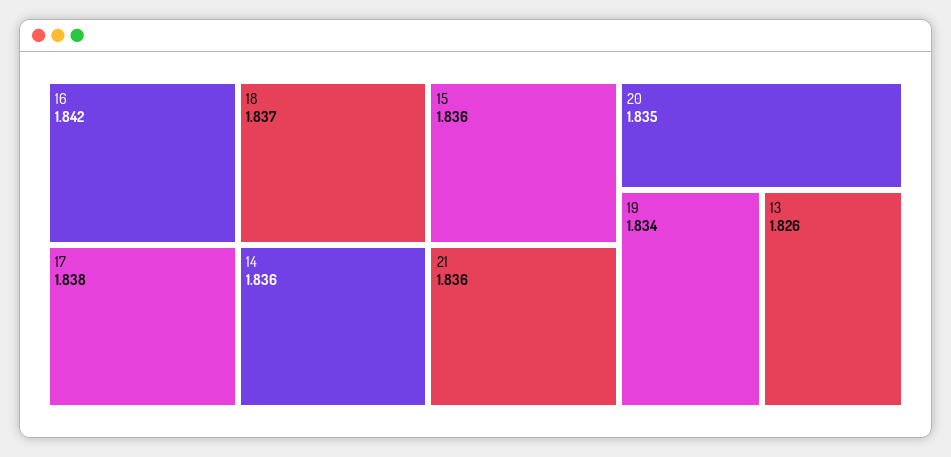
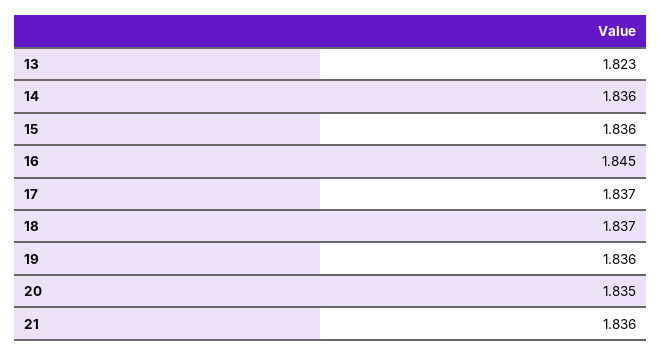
16: 1.842 -> 1.845
17: 1.838 -> 1.837
19: 1.834 -> 1.836
13: 1.826 -> 1.823

